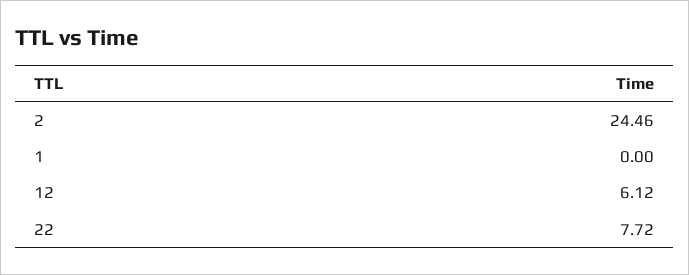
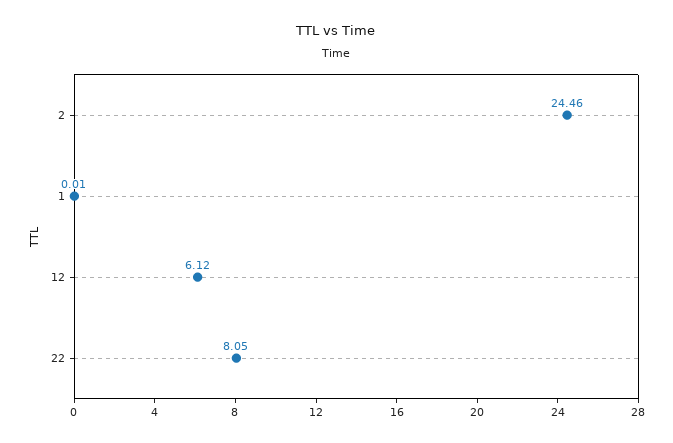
1: 0 -> 0.01
22: 7.72 -> 8.05

